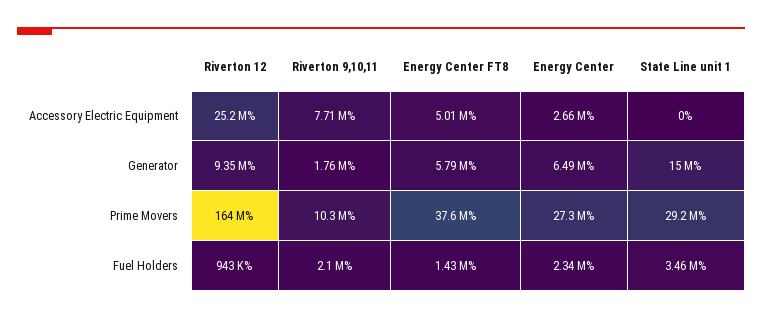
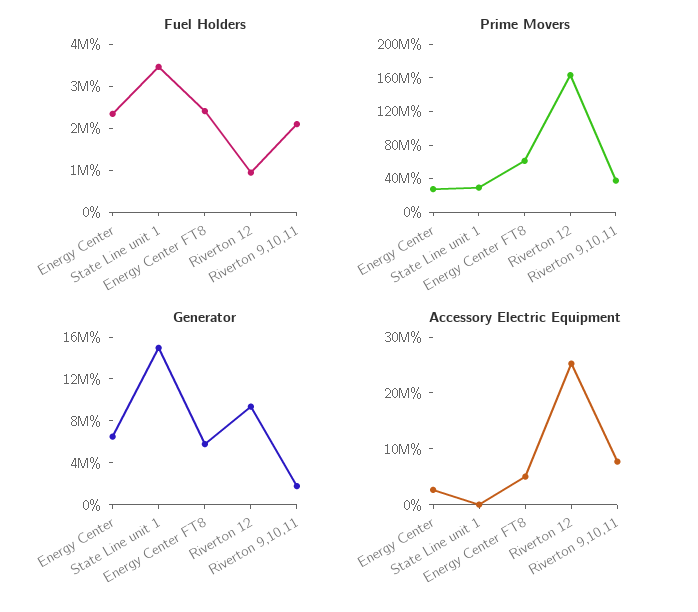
Prime Movers, Riverton 9,10,11: 10300000 -> 40000000
Prime Movers, Energy Center FT8: 37600000 -> 60000000
Fuel Holders, Energy Center FT8: 1430000 -> 2400000

